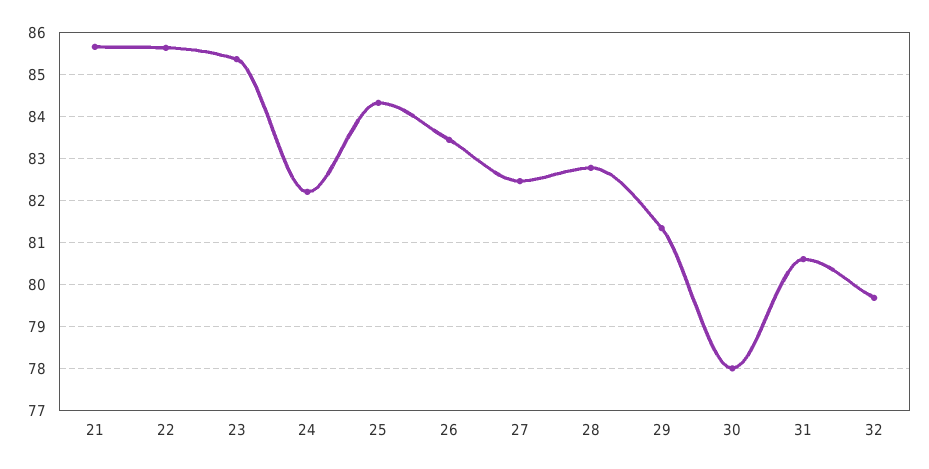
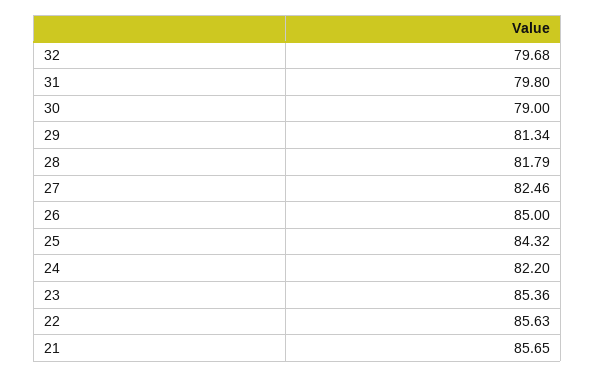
26: 83.4 -> 85
28: 82.8 -> 81.79
30: 78 -> 79
31: 80.6 -> 79.8

